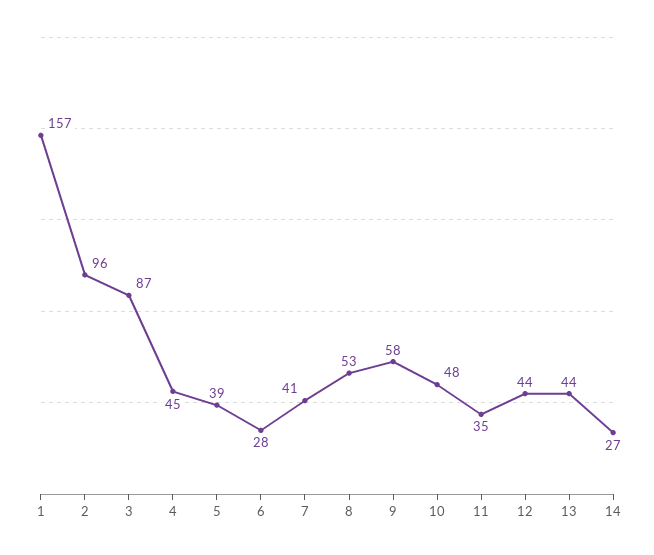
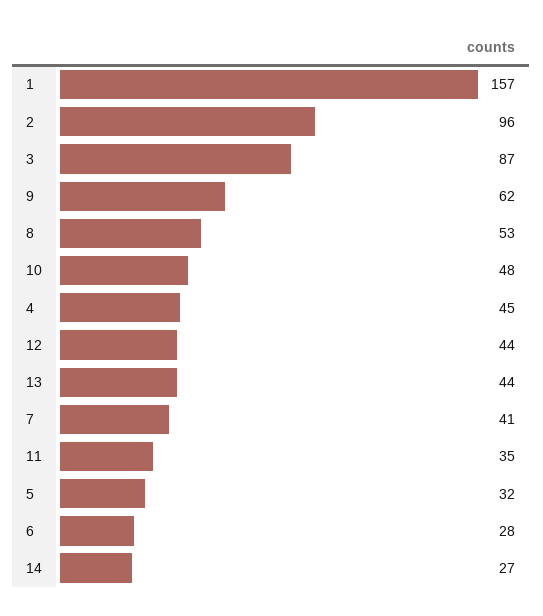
5: 39 -> 32
9: 58 -> 62

